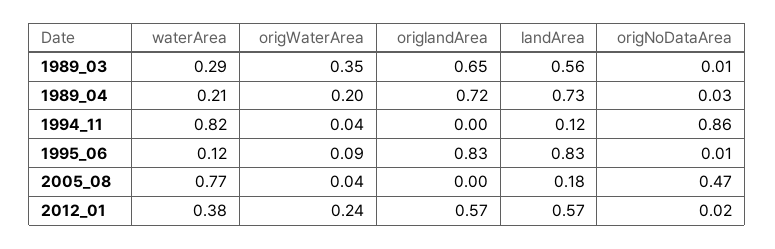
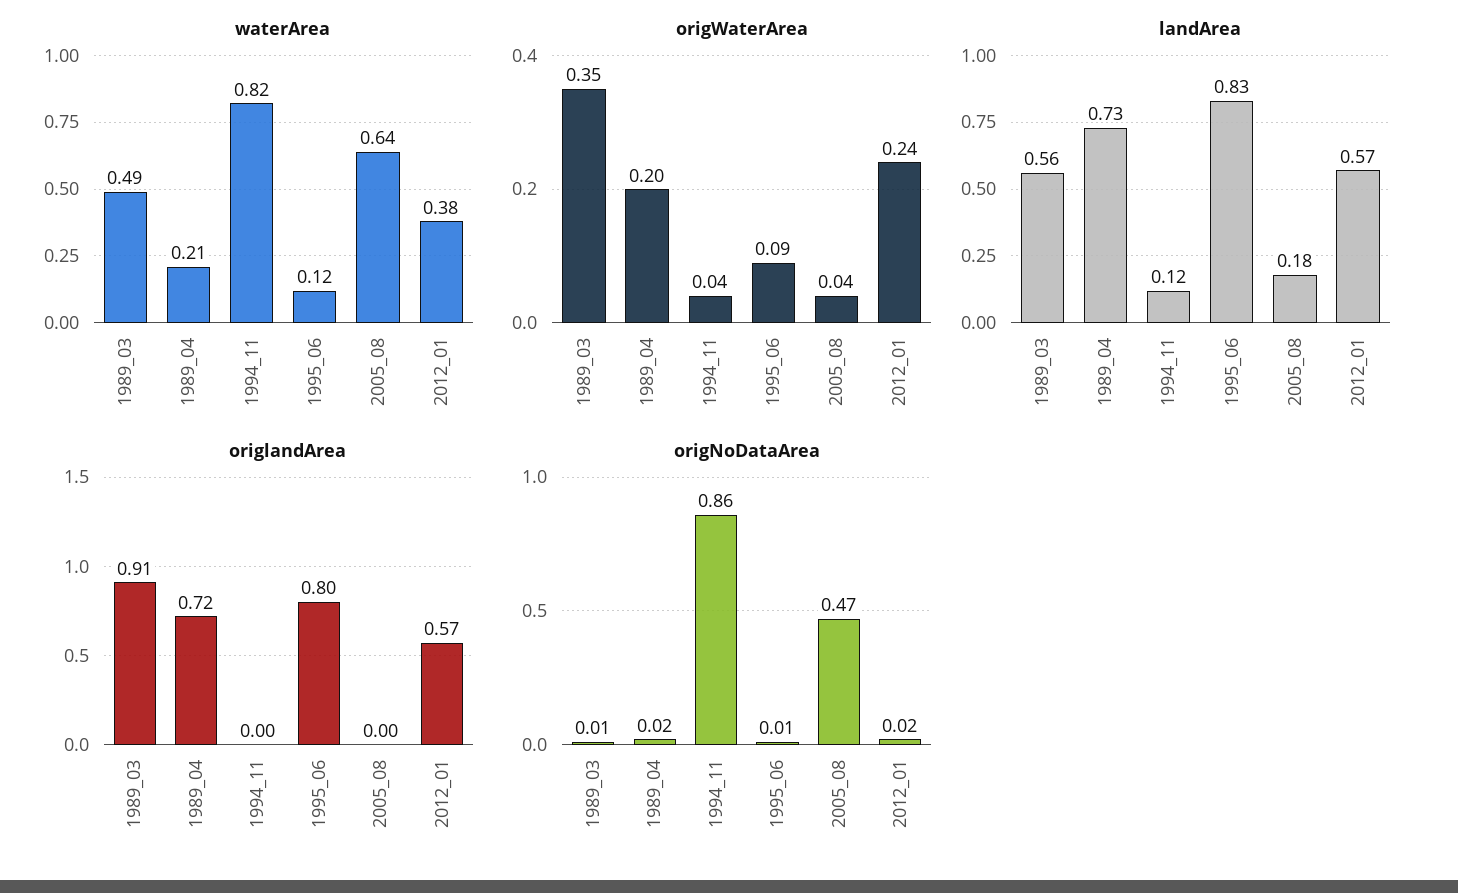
waterArea, 1989_03: 0.29 -> 0.49
origlandArea, 1989_03: 0.65 -> 0.91
origNoDataArea, 1989_04: 0.03 -> 0.02
origlandArea, 1995_06: 0.83 -> 0.8
waterArea, 2005_08: 0.77 -> 0.64

